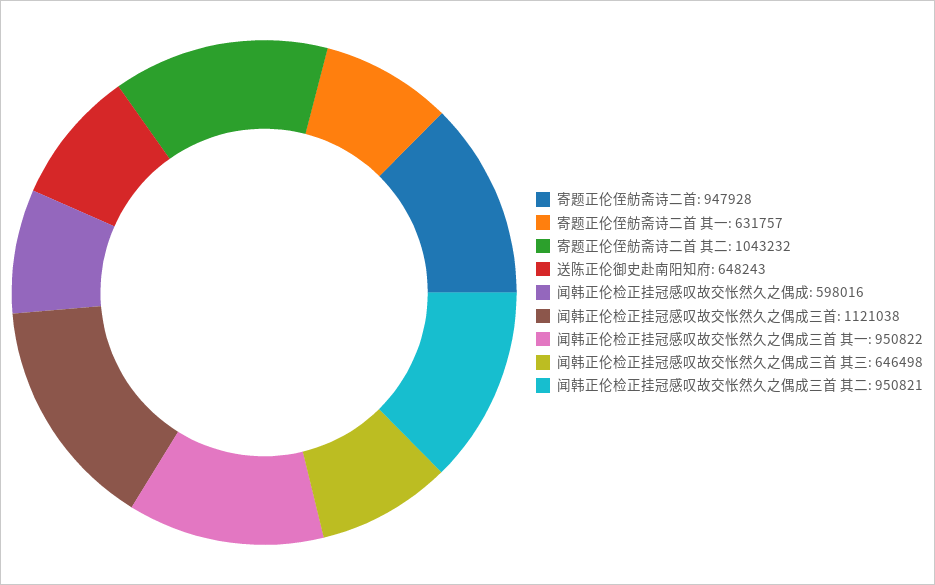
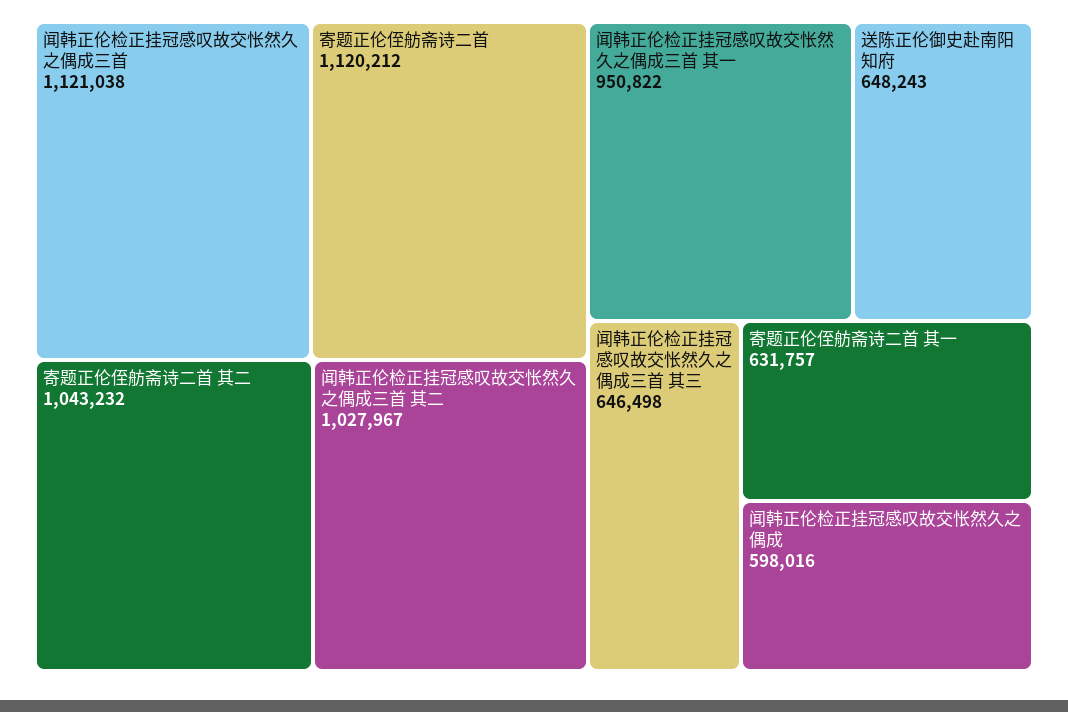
寄题正伦侄舫斋诗二首: 947928 -> 1120212
闻韩正伦检正挂冠感叹故交怅然久之偶成三首 其二: 950821 -> 1027967

